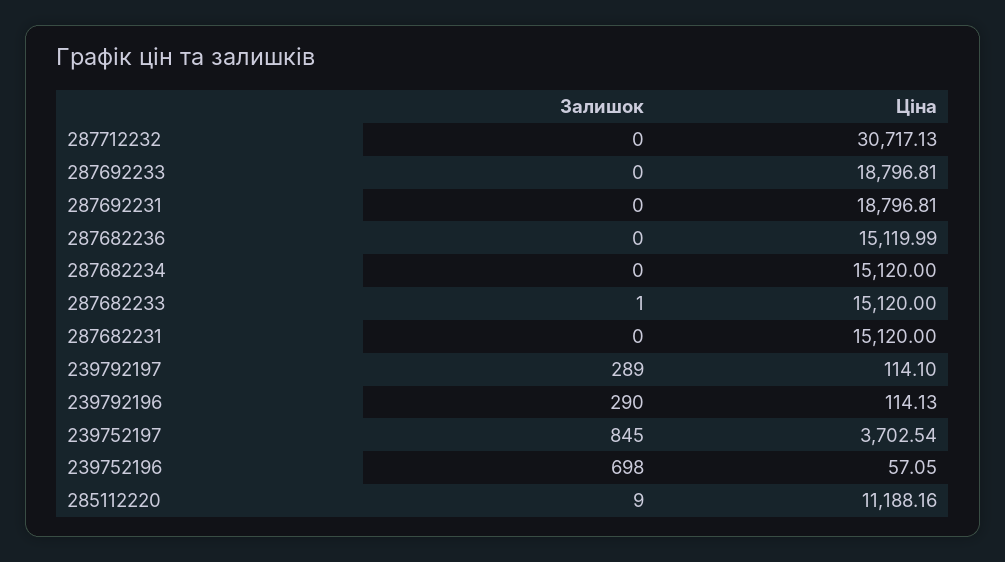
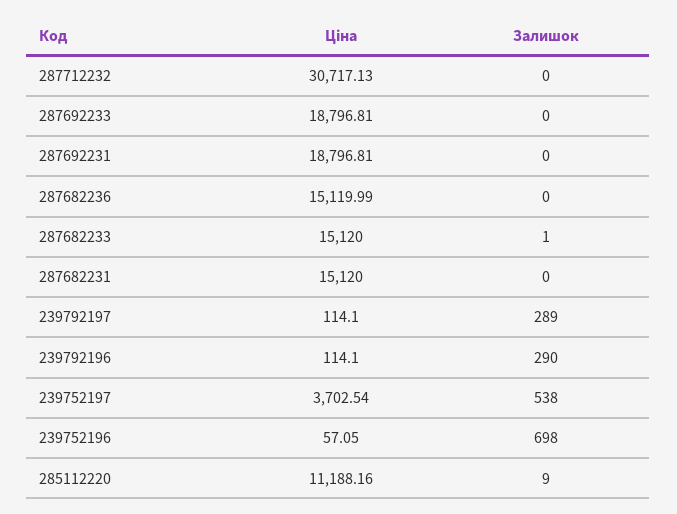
Залишок, 287682234: 0 -> none
Ціна, 287682234: 15120 -> none
Ціна, 239792196: 114.13 -> 114.1
Залишок, 239752197: 845 -> 538

